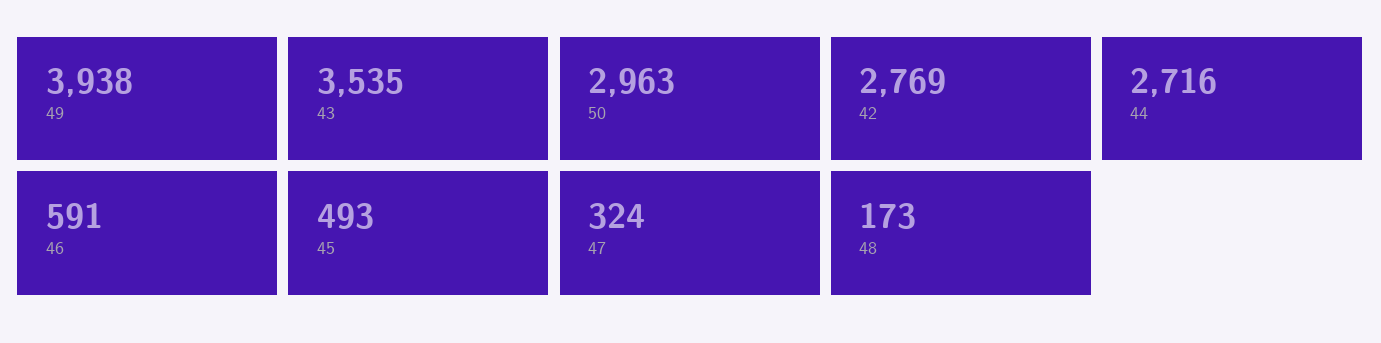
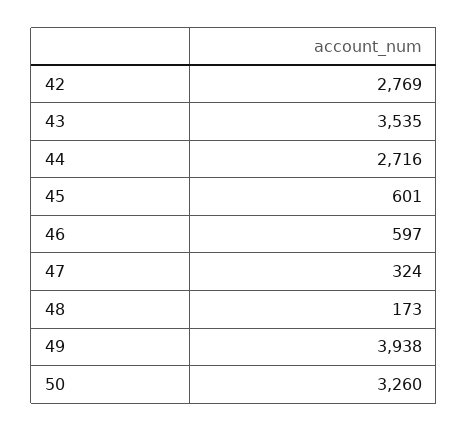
50: 2963 -> 3260
46: 591 -> 597
45: 493 -> 601

